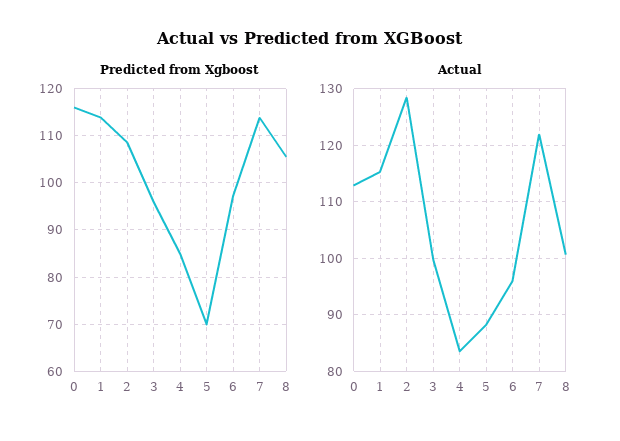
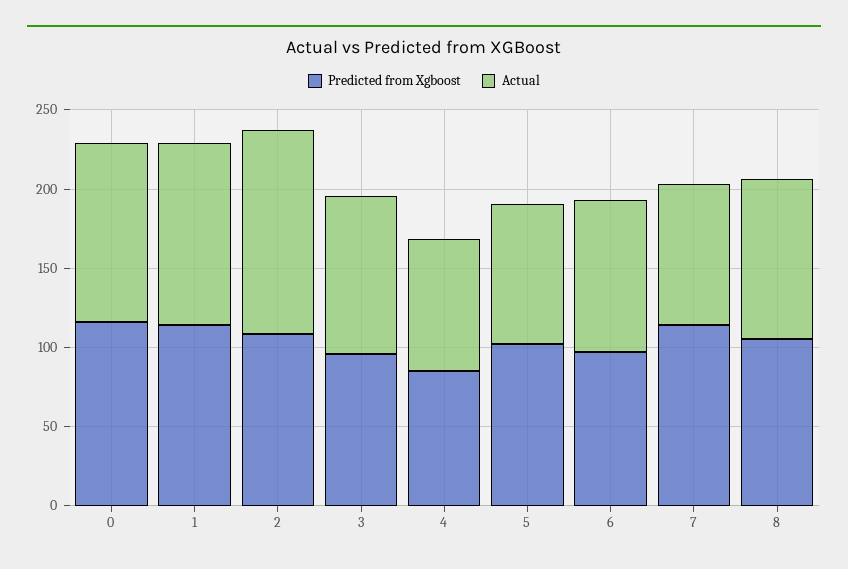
Predicted from Xgboost, 5: 70 -> 100
Actual, 7: 122 -> 90

